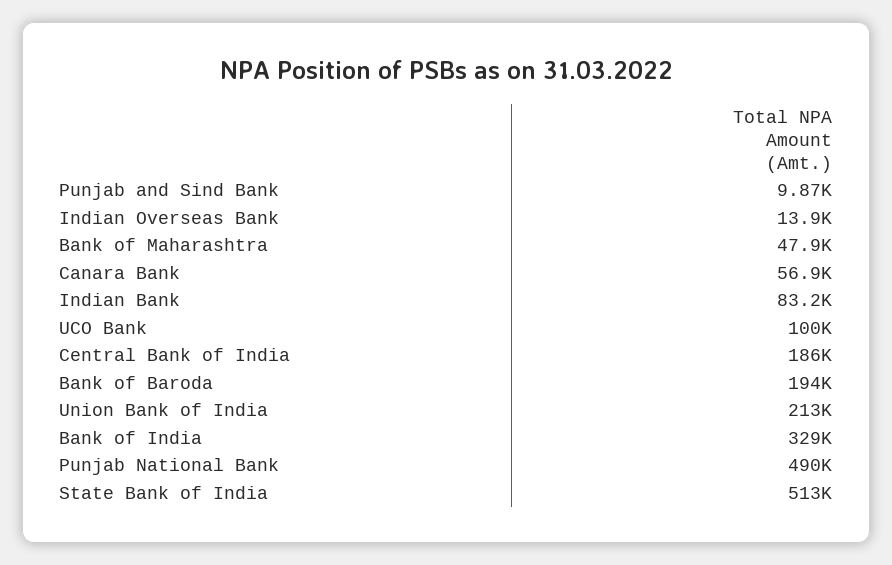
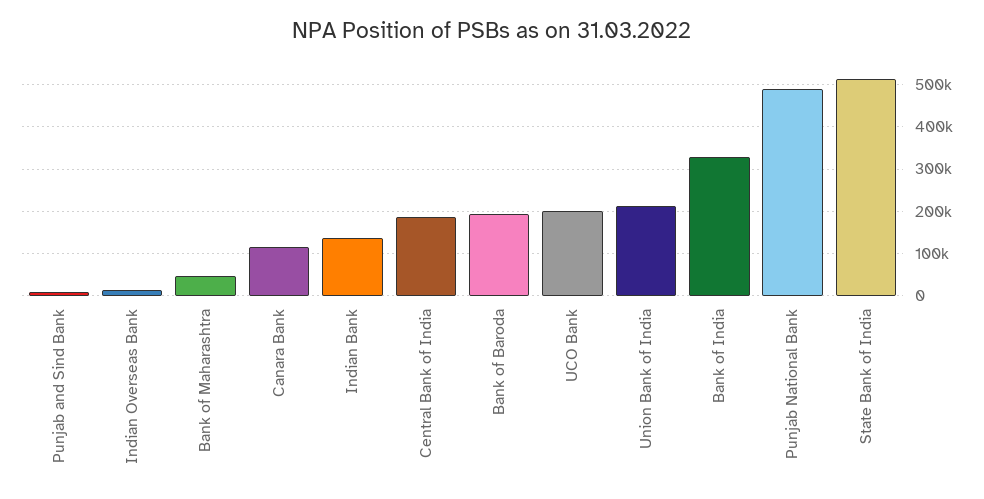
Canara Bank: 56900 -> 120000
Indian Bank: 83200 -> 140000
UCO Bank: 100000 -> 200000

